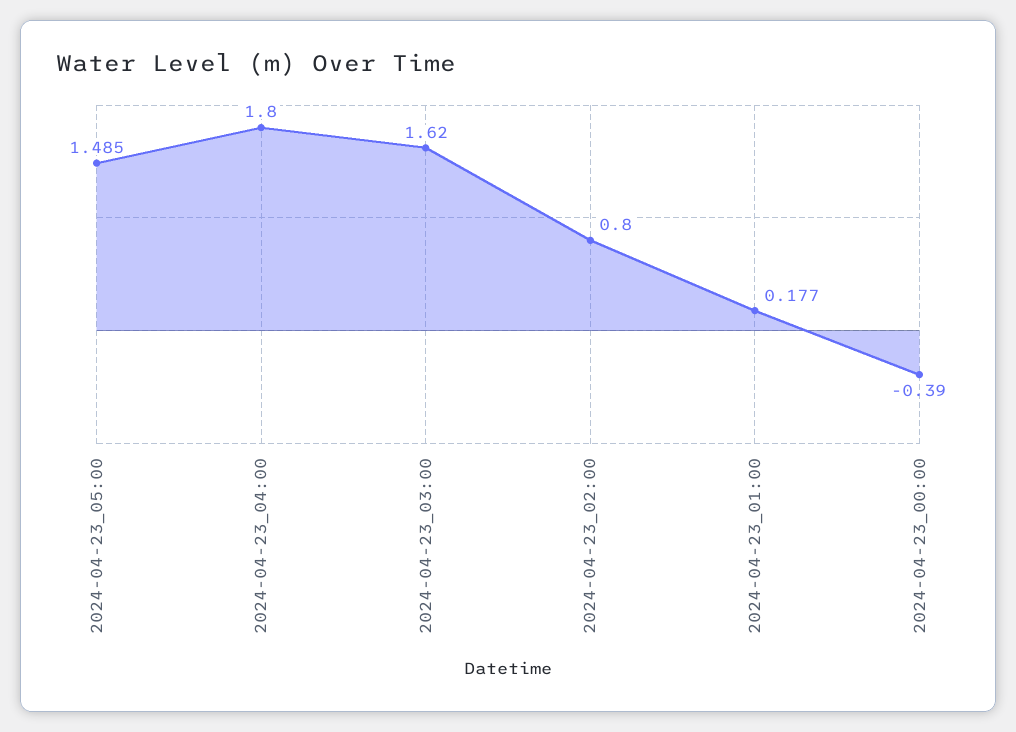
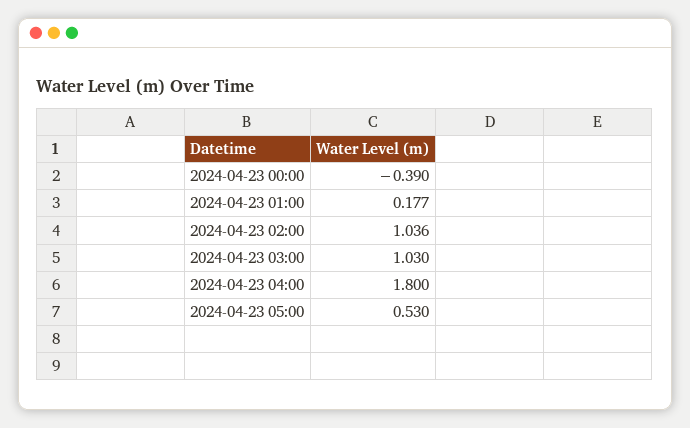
2024-04-23_05:00: 1.485 -> 0.53
2024-04-23_03:00: 1.62 -> 1.03
2024-04-23_02:00: 0.8 -> 1.036

